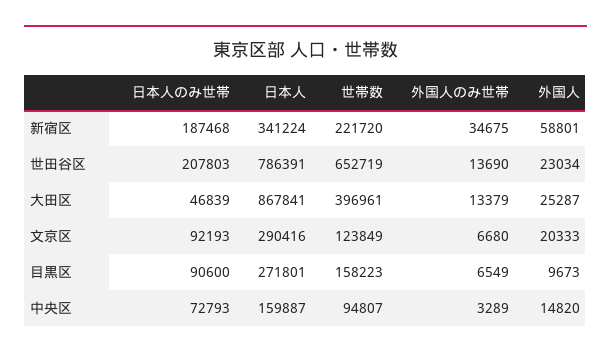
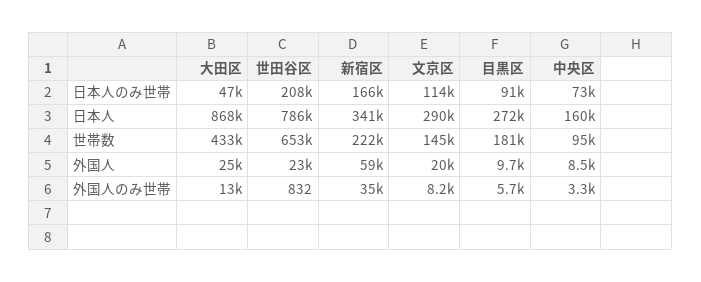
日本人のみ世帯, 新宿区: 187468 -> 166000
外国人のみ世帯, 世田谷区: 13690 -> 832
世帯数, 大田区: 396961 -> 433000
日本人のみ世帯, 文京区: 92193 -> 114000
世帯数, 文京区: 123849 -> 145000
外国人のみ世帯, 文京区: 6680 -> 8200
世帯数, 目黒区: 158223 -> 181000
外国人のみ世帯, 目黒区: 6549 -> 5700
外国人, 中央区: 14820 -> 8500

